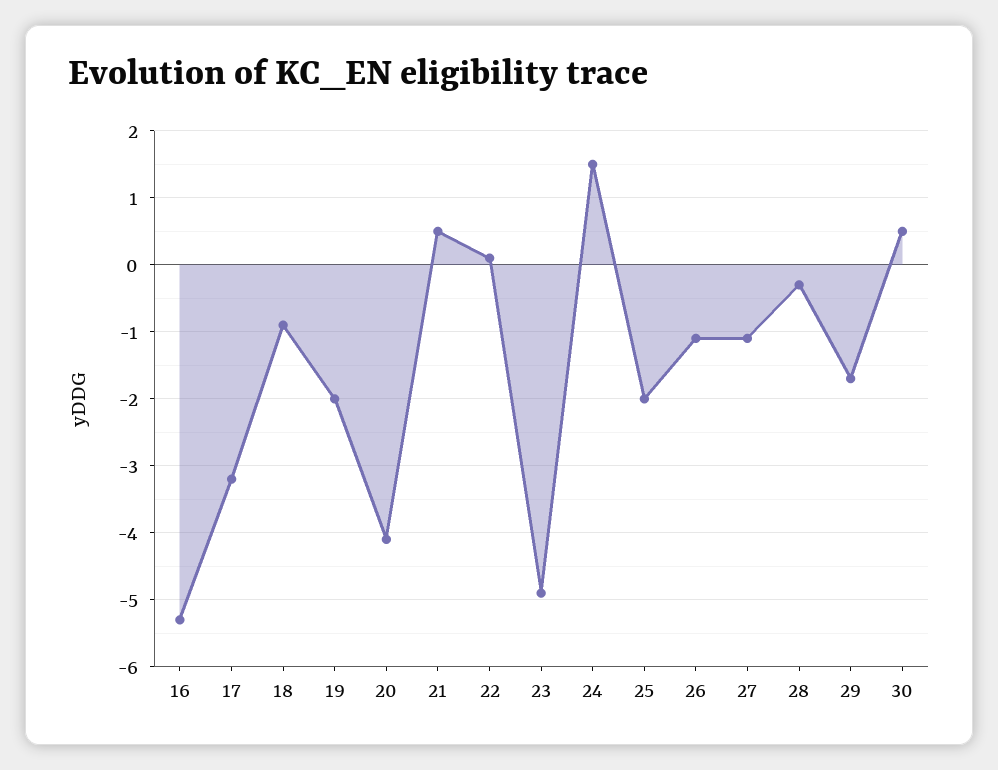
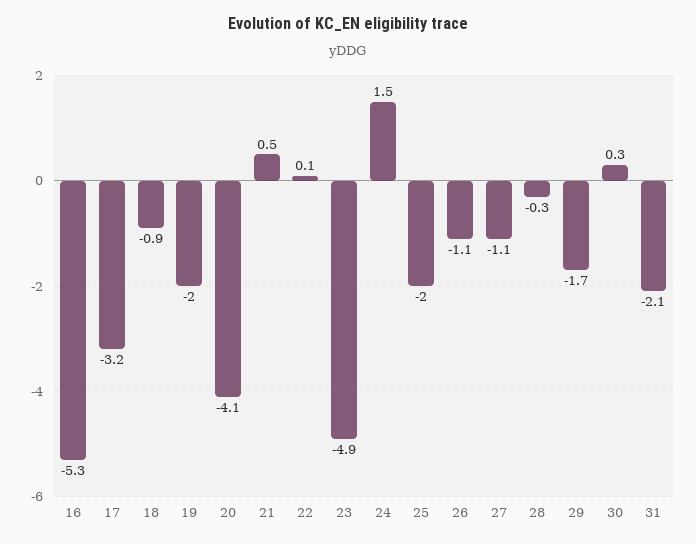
30: 0.5 -> 0.3
31: none -> -2.1

